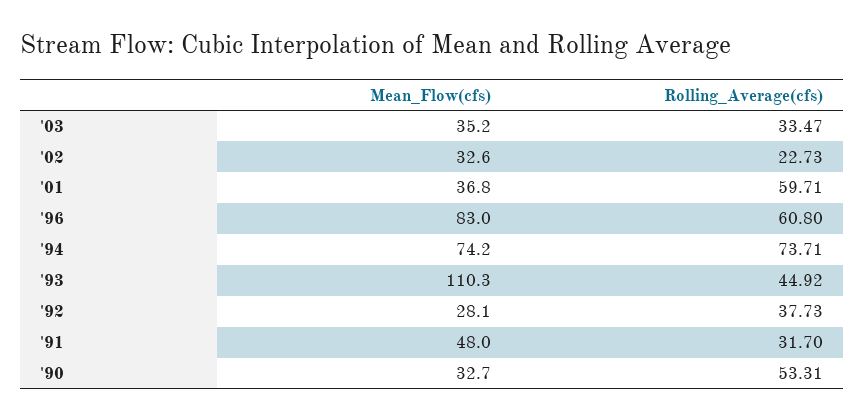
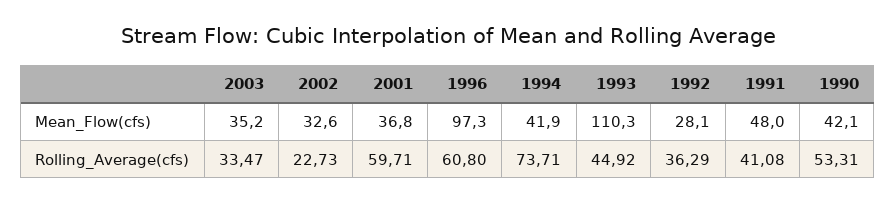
Mean_Flow(cfs), '96: 83 -> 97.3
Mean_Flow(cfs), '94: 74.2 -> 41.9
Rolling_Average(cfs), '92: 37.73 -> 36.29
Rolling_Average(cfs), '91: 31.7 -> 41.08
Mean_Flow(cfs), '90: 32.7 -> 42.1

